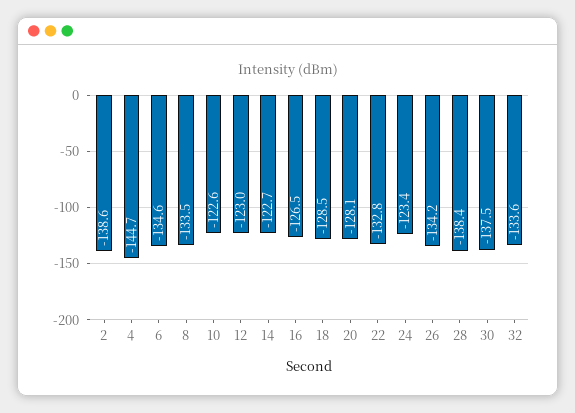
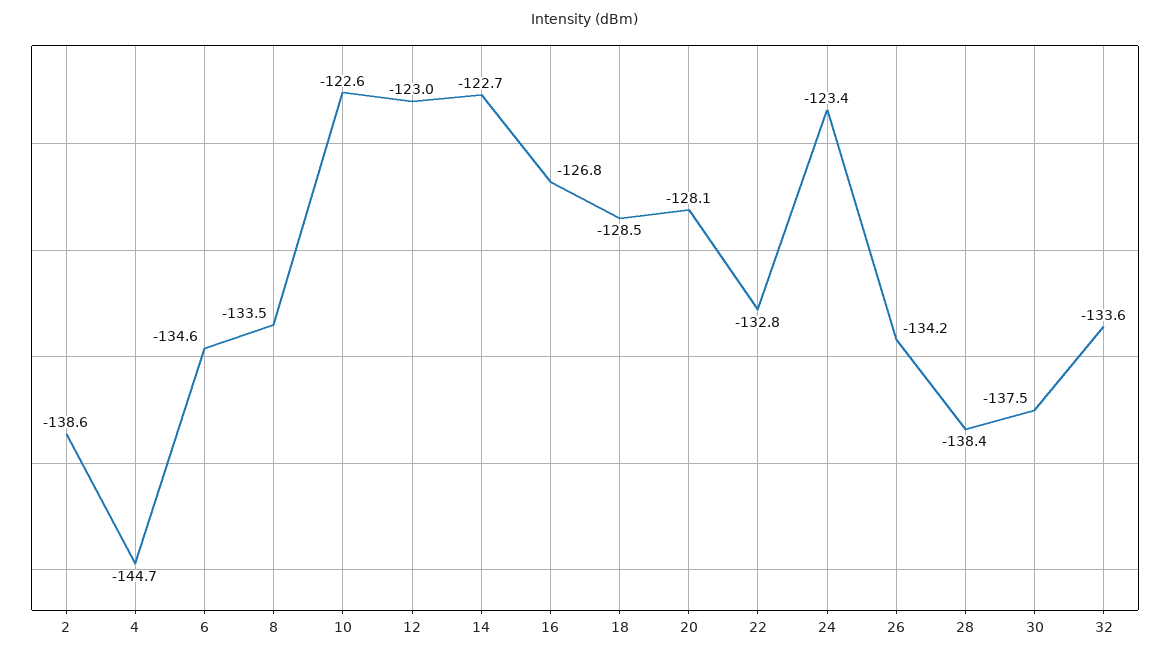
16: -126.5 -> -126.8

